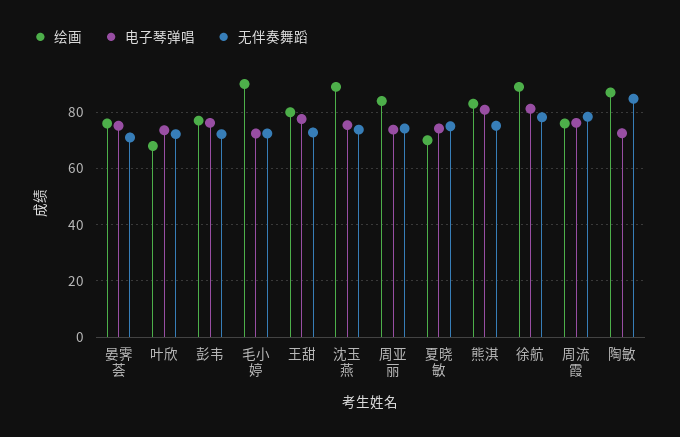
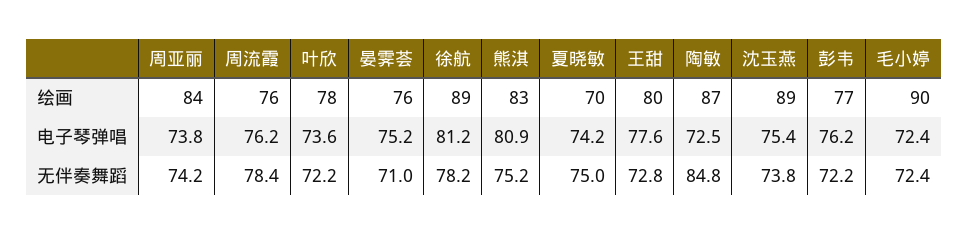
绘画, 叶欣: 67.5 -> 78

